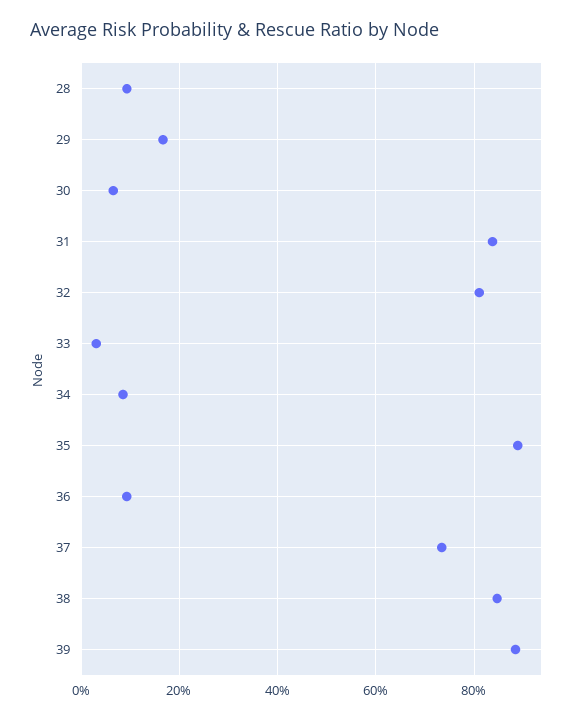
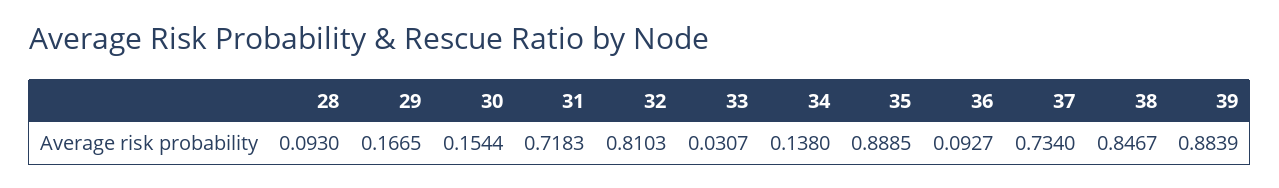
30: 0.06 -> 0.1544
31: 0.84 -> 0.7183
34: 0.08 -> 0.138

